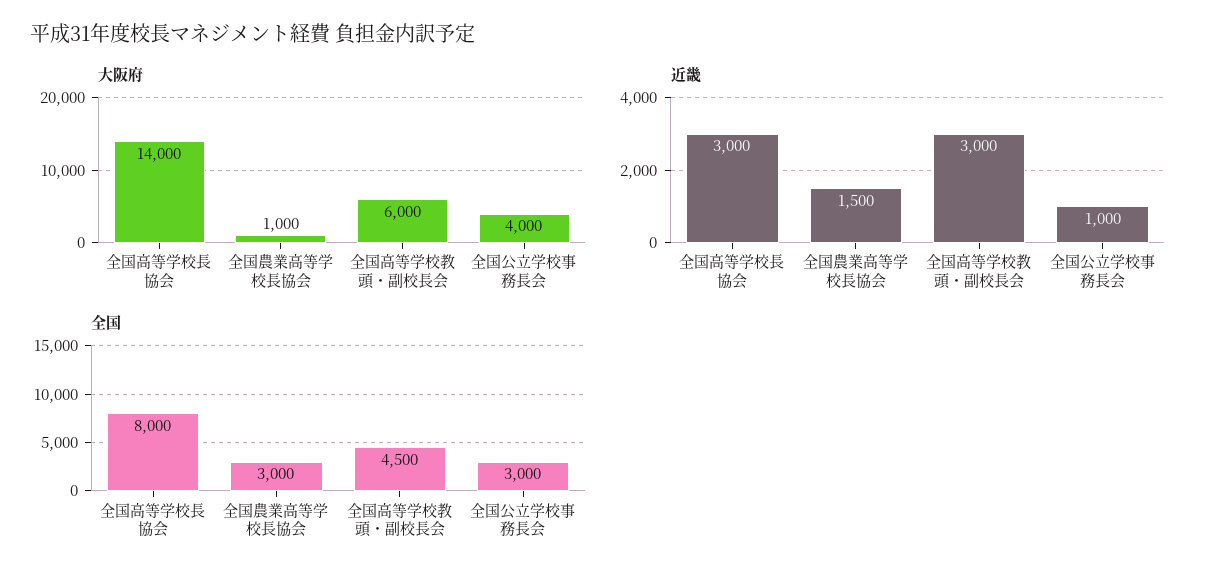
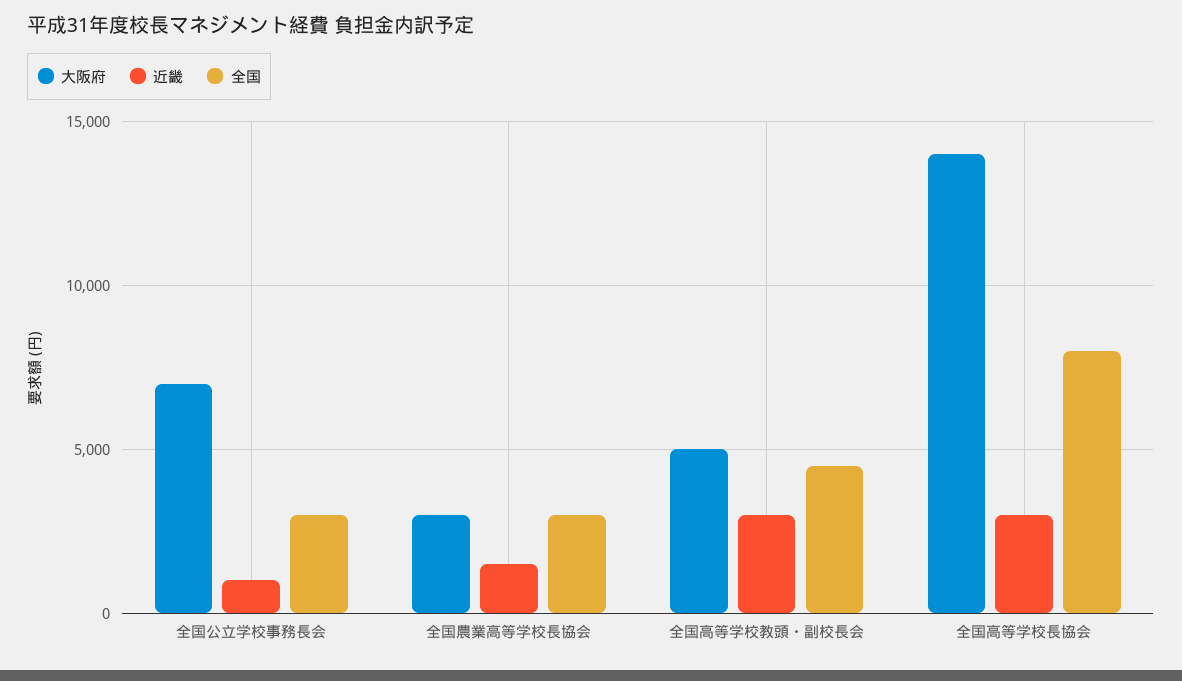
大阪府, 全国農業高等学校長協会: 1000 -> 3000
大阪府, 全国高等学校教頭・副校長会: 6000 -> 5000
大阪府, 全国公立学校事務長会: 4000 -> 7000

